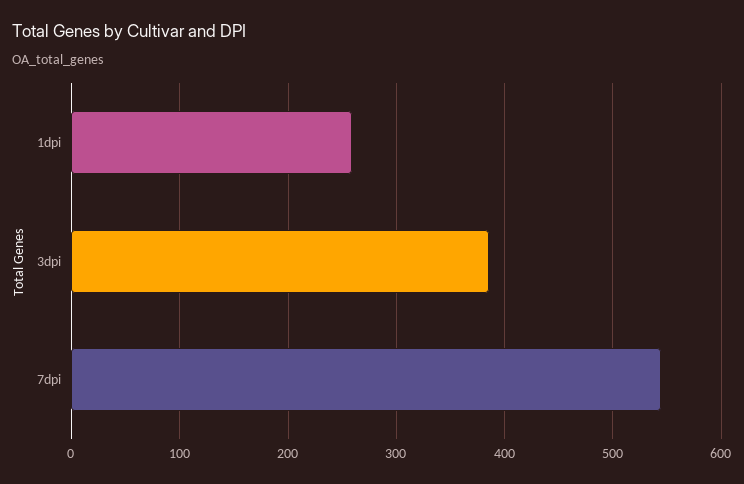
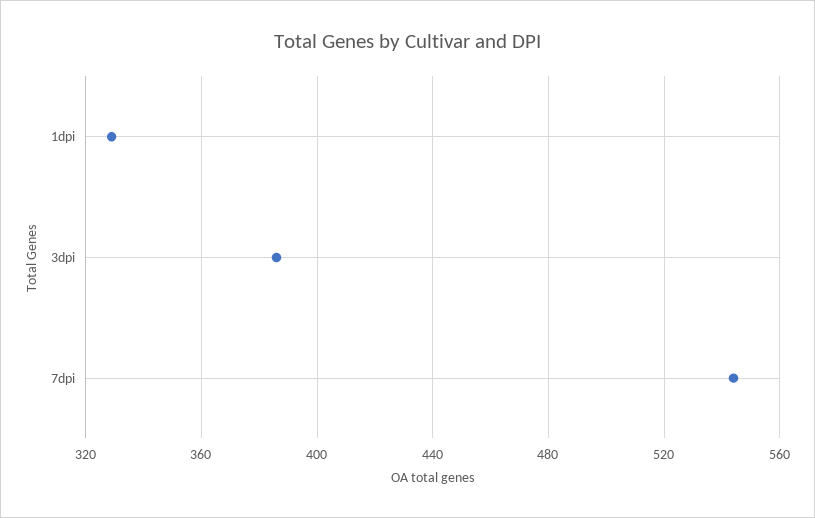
1dpi: 260 -> 330

